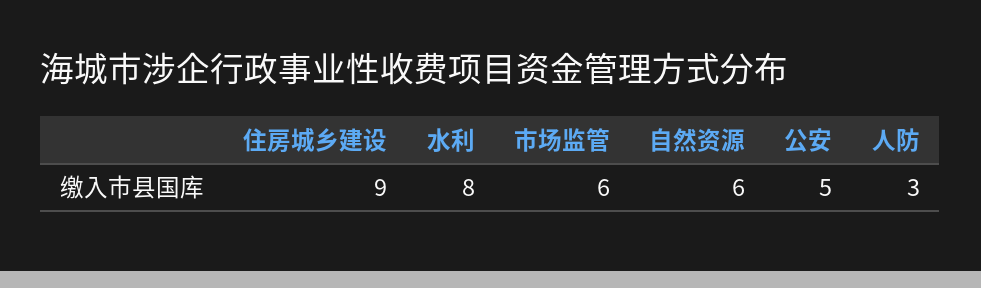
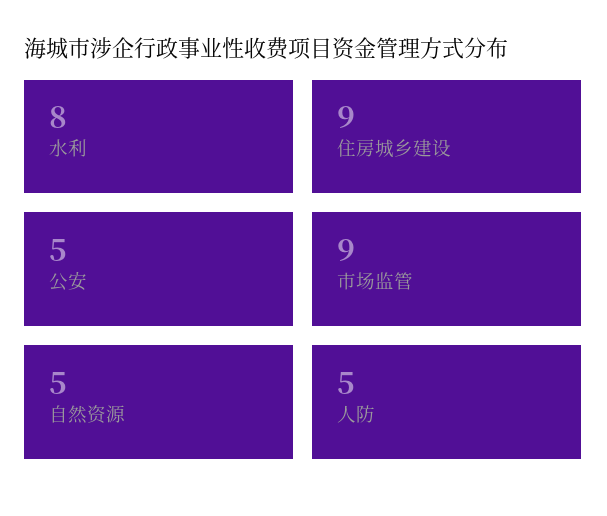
市场监管: 6 -> 9
自然资源: 6 -> 5
人防: 3 -> 5

